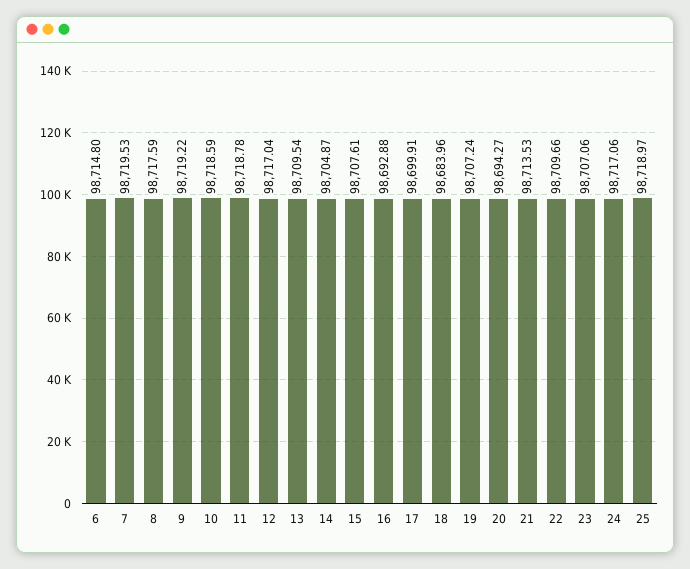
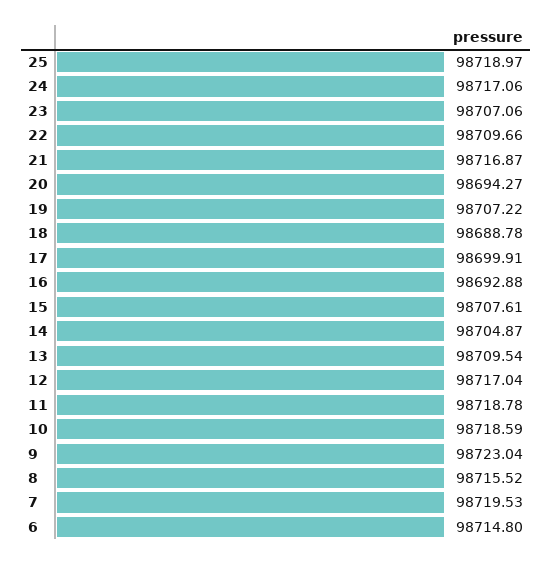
8: 98717.59 -> 98715.52
9: 98719.22 -> 98723.04
18: 98683.96 -> 98688.78
19: 98707.24 -> 98707.22
21: 98713.53 -> 98716.87

